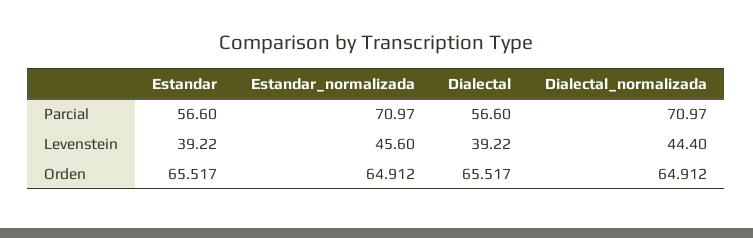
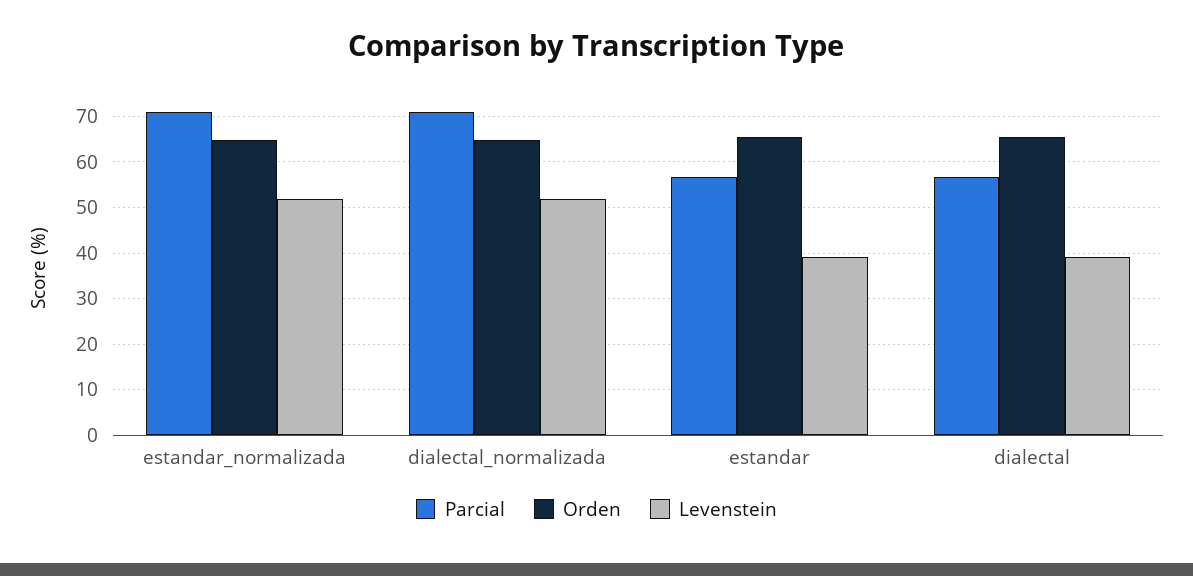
Levenstein, Estandar_normalizada: 45.6 -> 52
Levenstein, Dialectal_normalizada: 44.4 -> 52

